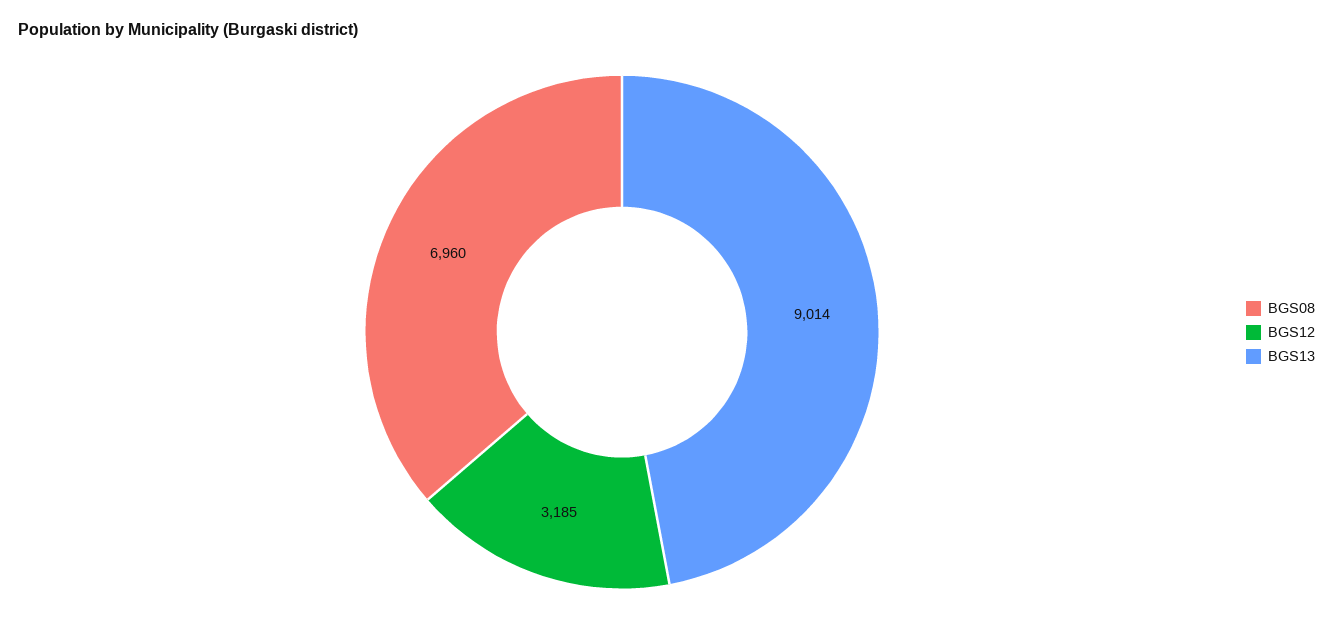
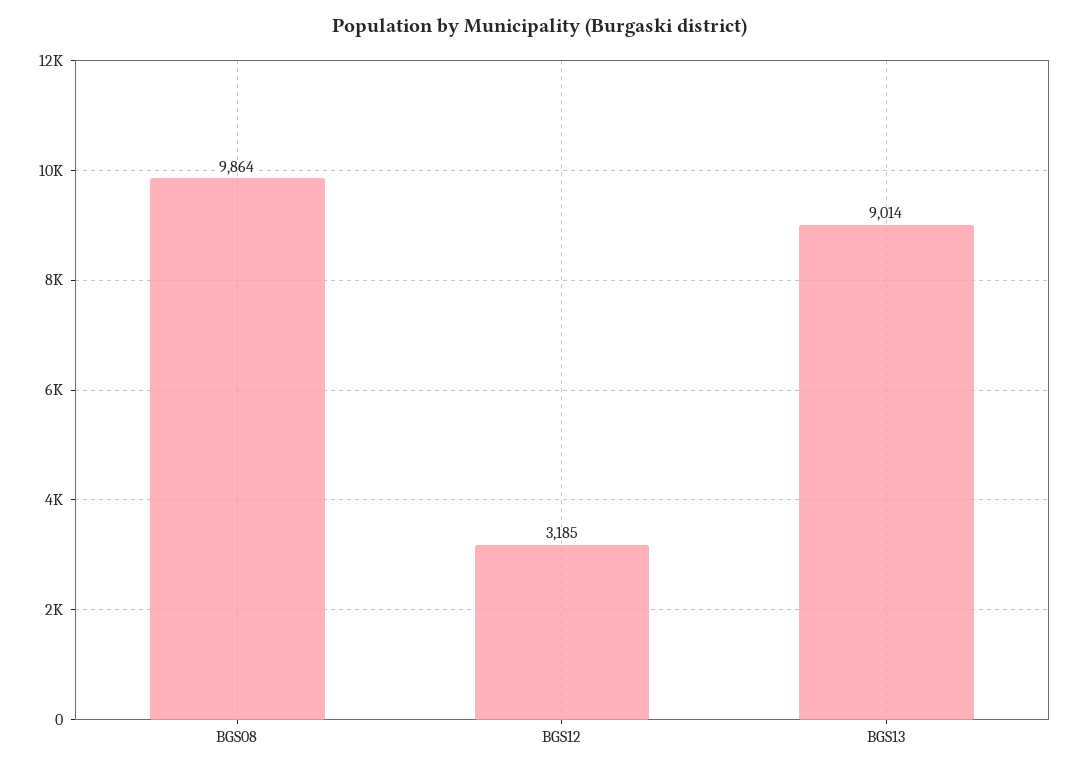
BGS08: 6960 -> 9864

